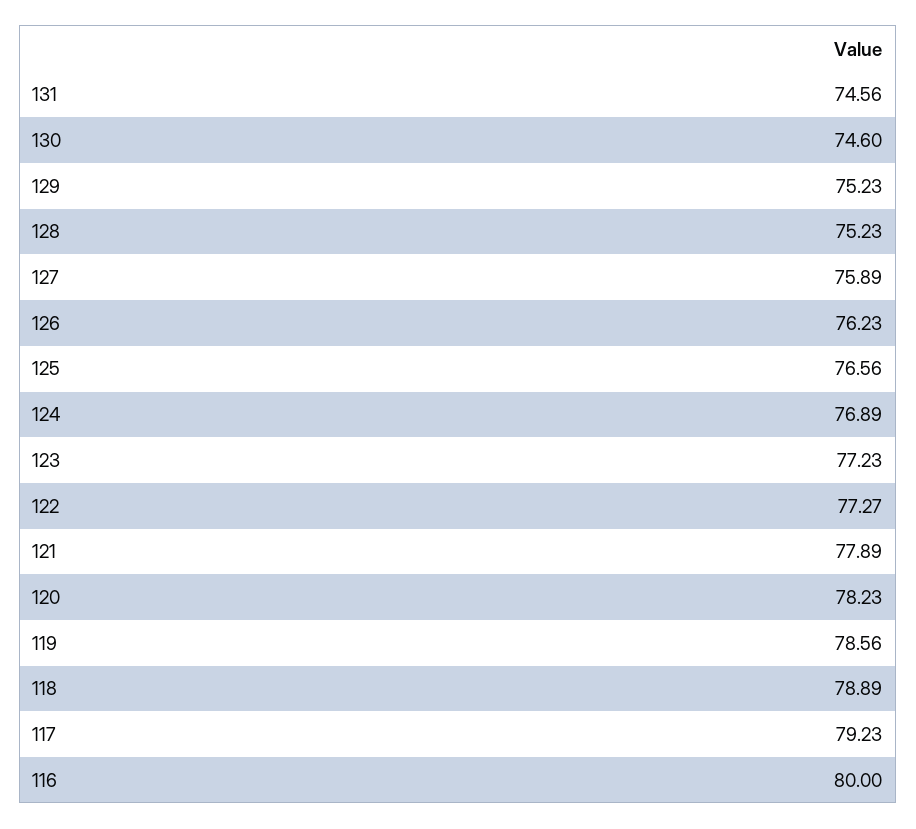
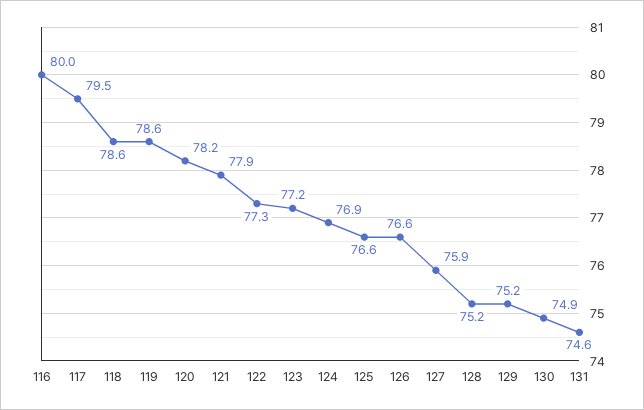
130: 74.6 -> 74.9
126: 76.23 -> 76.6
118: 78.89 -> 78.6
117: 79.23 -> 79.5

